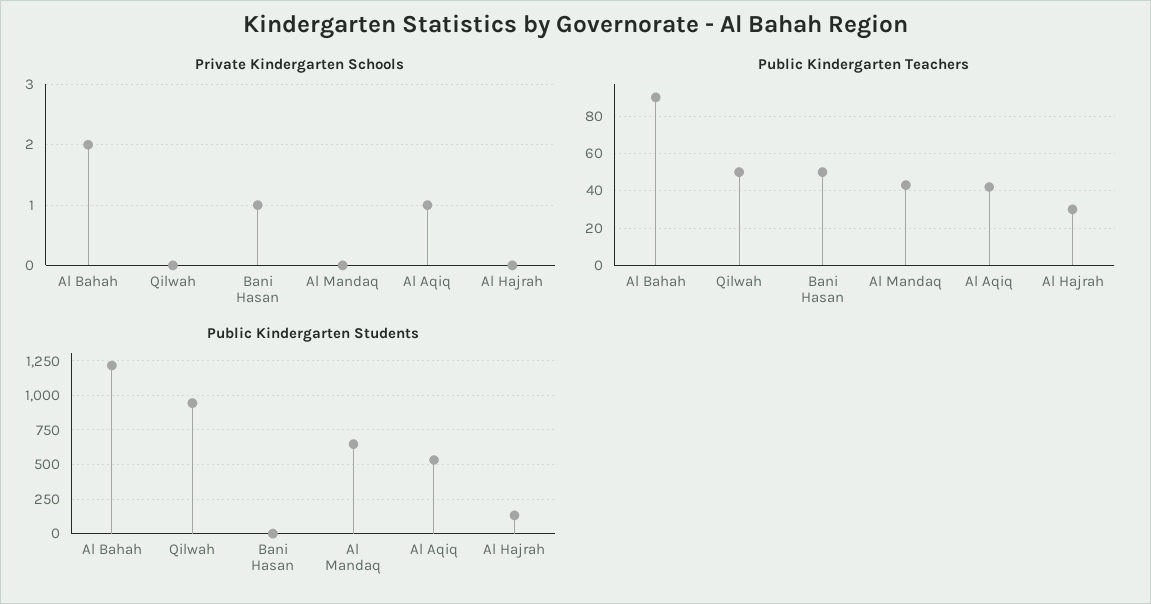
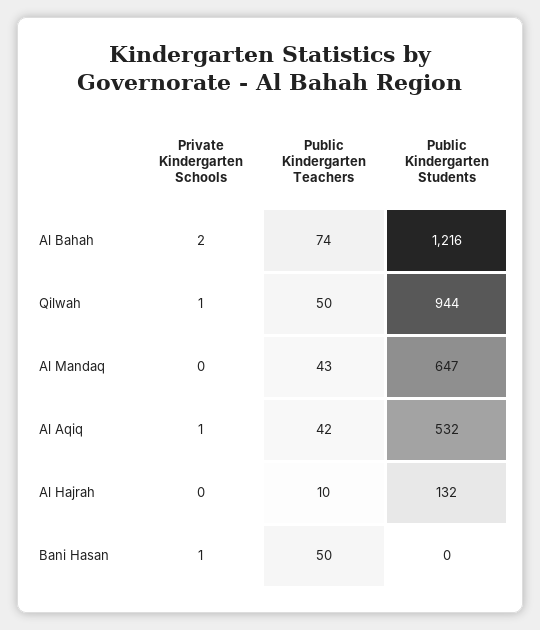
Private Kindergarten Schools, Qilwah: 0 -> 1
Public Kindergarten Teachers, Al Bahah: 90 -> 74
Public Kindergarten Teachers, Al Hajrah: 30 -> 10

